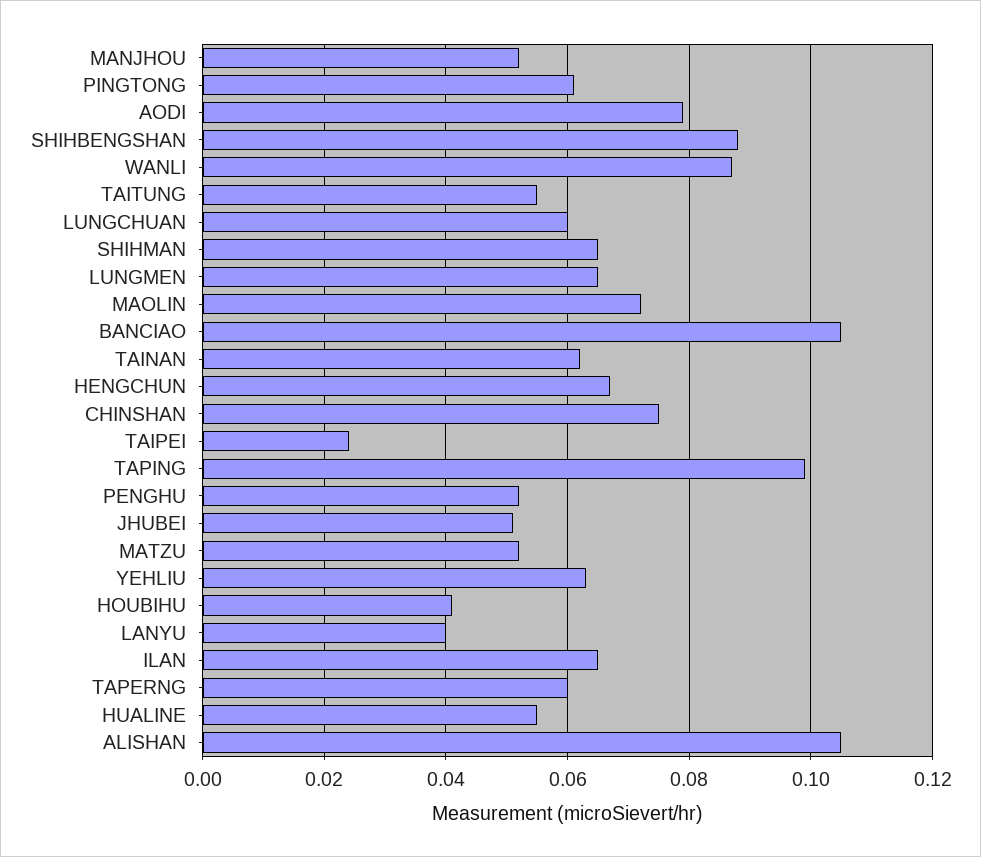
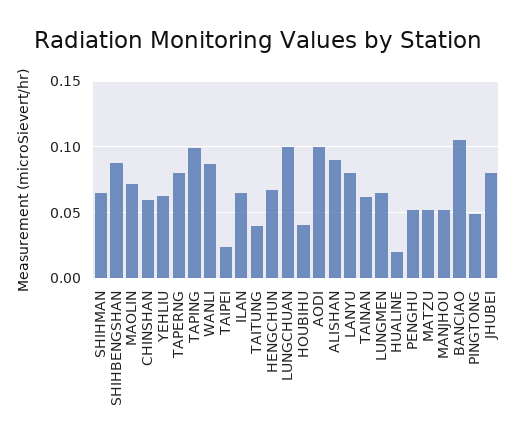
PINGTONG: 0.06 -> 0.05
AODI: 0.08 -> 0.1
TAITUNG: 0.055 -> 0.04
LUNGCHUAN: 0.06 -> 0.1
CHINSHAN: 0.075 -> 0.06
JHUBEI: 0.05 -> 0.08
LANYU: 0.04 -> 0.08
TAPERNG: 0.06 -> 0.08
HUALINE: 0.055 -> 0.02
ALISHAN: 0.105 -> 0.09

